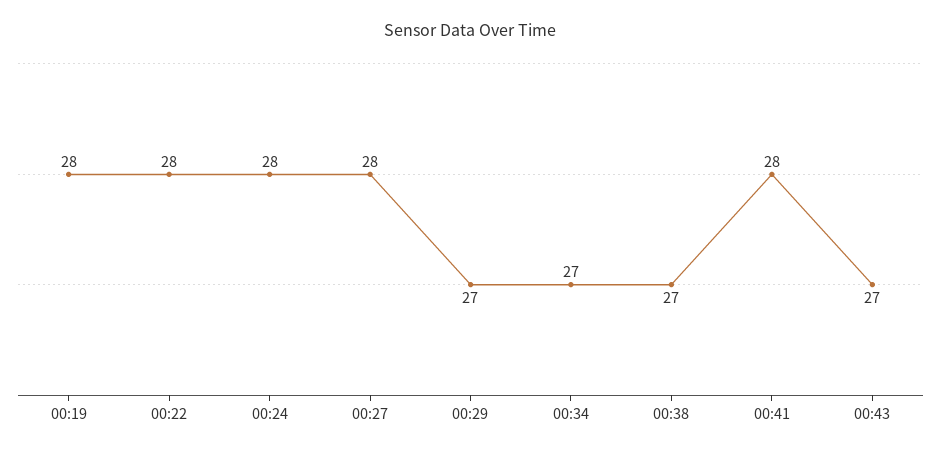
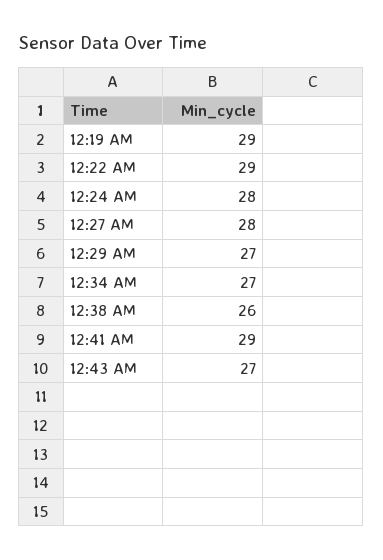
00:19: 28 -> 29
00:22: 28 -> 29
00:38: 27 -> 26
00:41: 28 -> 29

